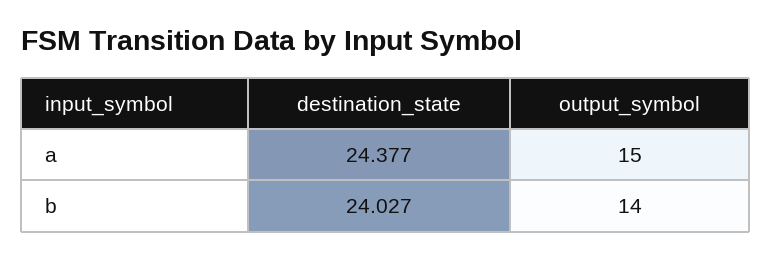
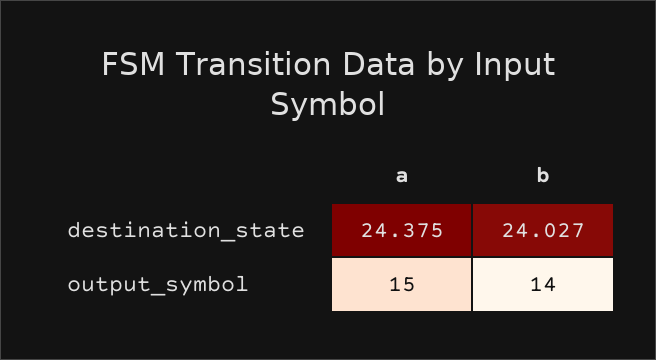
destination_state, a: 24.377 -> 24.375

